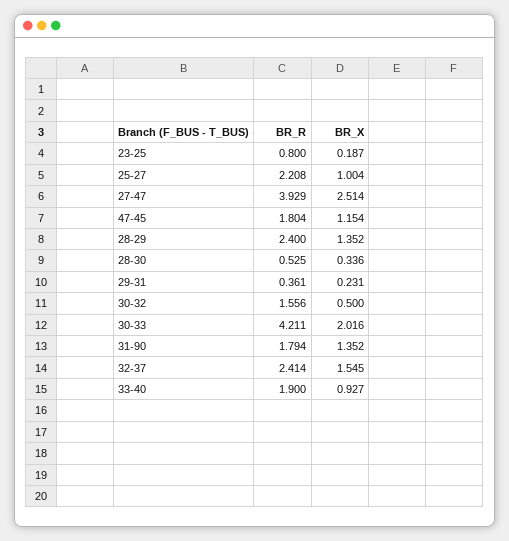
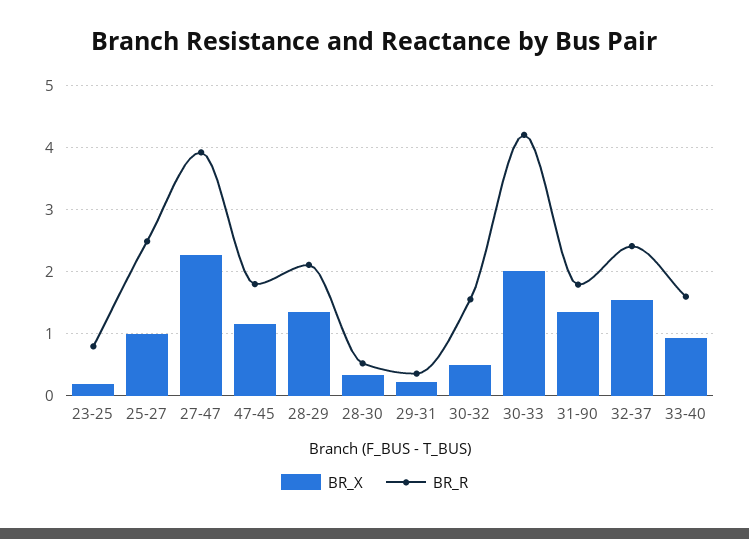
BR_R, 25-27: 2.208 -> 2.5
BR_X, 27-47: 2.514 -> 2.3
BR_R, 28-29: 2.4 -> 2.1
BR_R, 33-40: 1.9 -> 1.6

